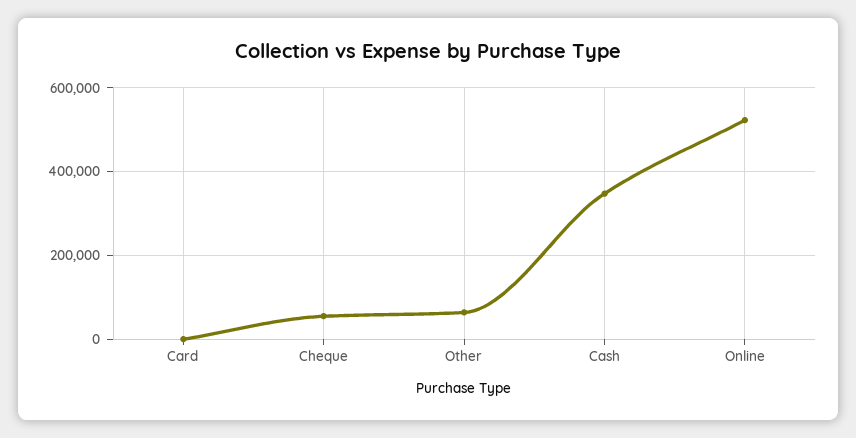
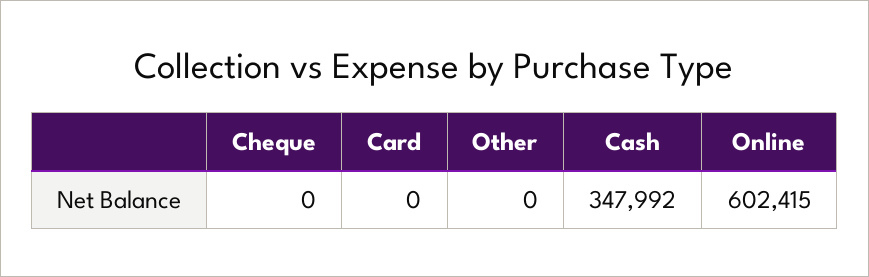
Cheque: 60000 -> 0
Other: 60000 -> 0
Online: 520000 -> 602415

